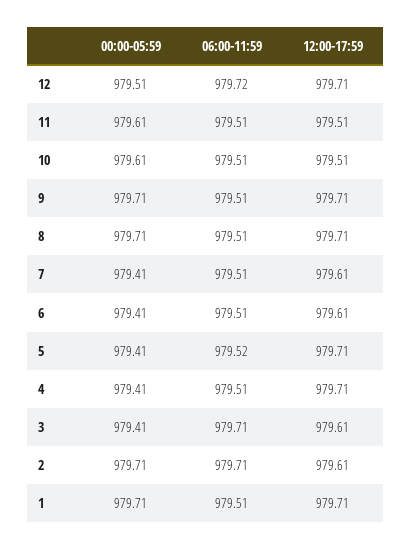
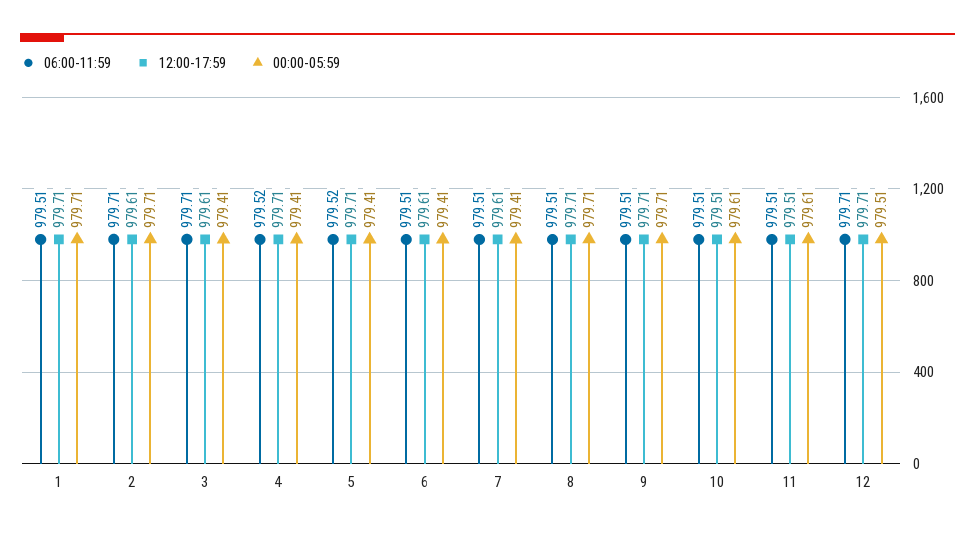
06:00-11:59, 12: 979.72 -> 979.71
06:00-11:59, 4: 979.51 -> 979.52

